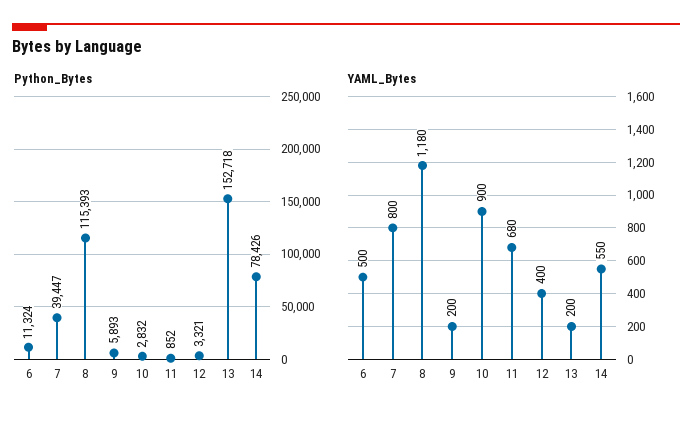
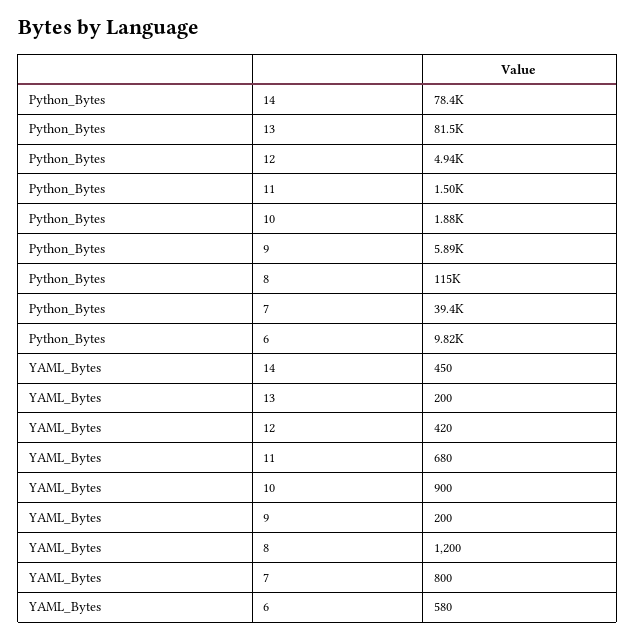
Python_Bytes, 6: 11324 -> 9820
Python_Bytes, 10: 2832 -> 1880
Python_Bytes, 11: 852 -> 1500
Python_Bytes, 12: 3321 -> 4940
Python_Bytes, 13: 152718 -> 81500
YAML_Bytes, 6: 500 -> 580
YAML_Bytes, 8: 1180 -> 1200
YAML_Bytes, 12: 400 -> 420
YAML_Bytes, 14: 550 -> 450

